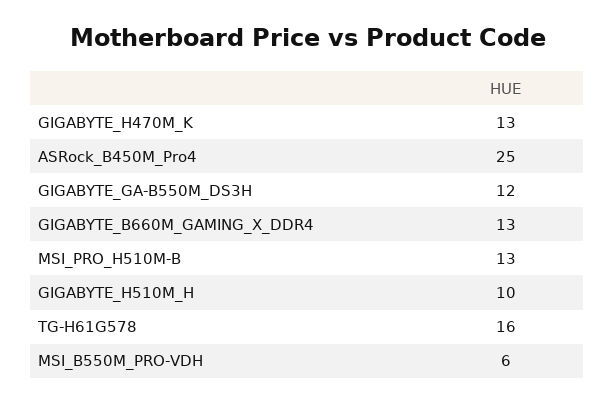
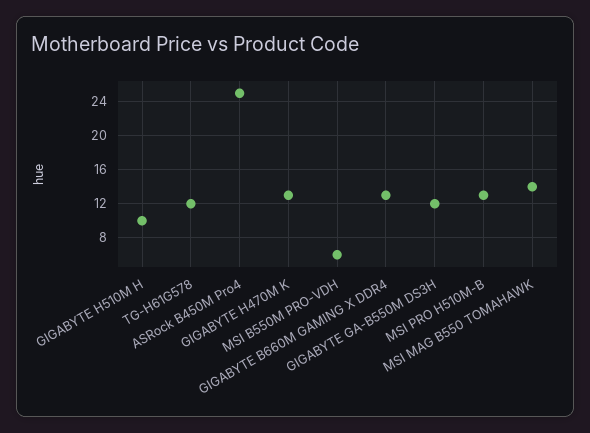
TG-H61G578: 16 -> 12
MSI MAG B550 TOMAHAWK: none -> 14

